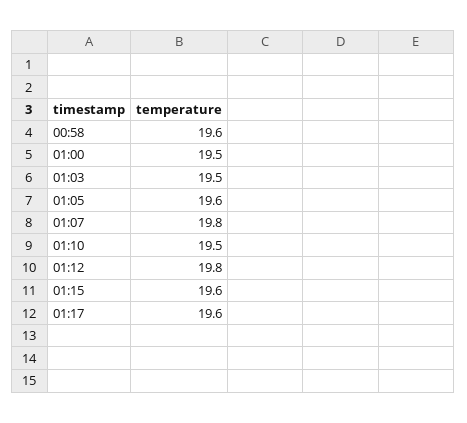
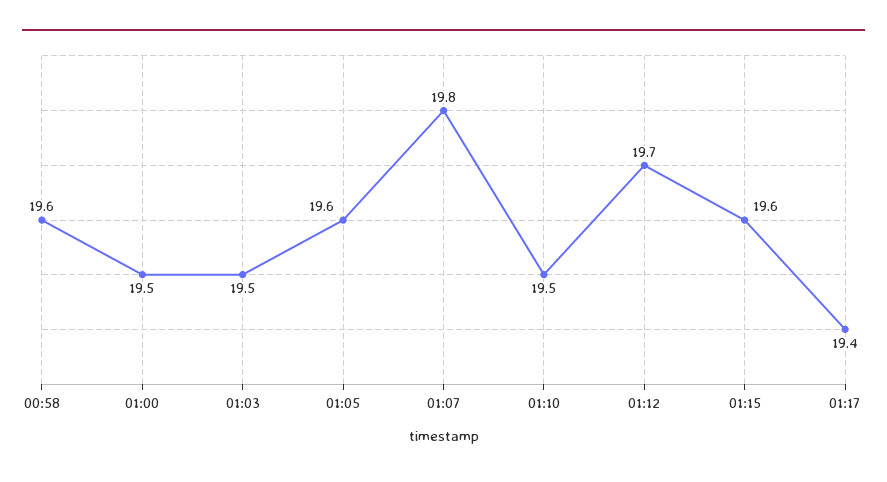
01:12: 19.8 -> 19.7
01:17: 19.6 -> 19.4

